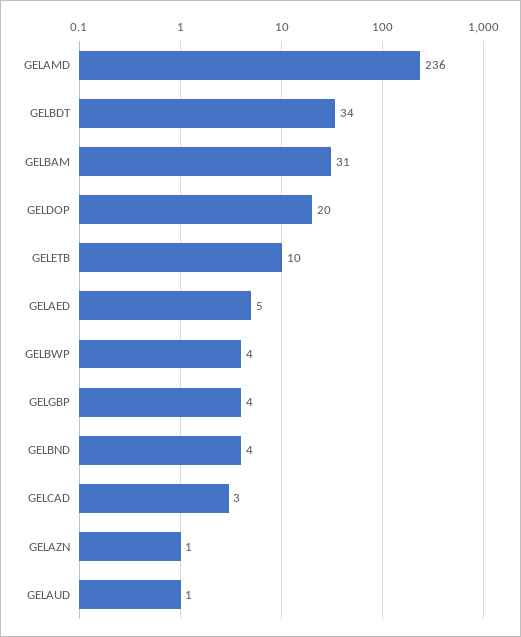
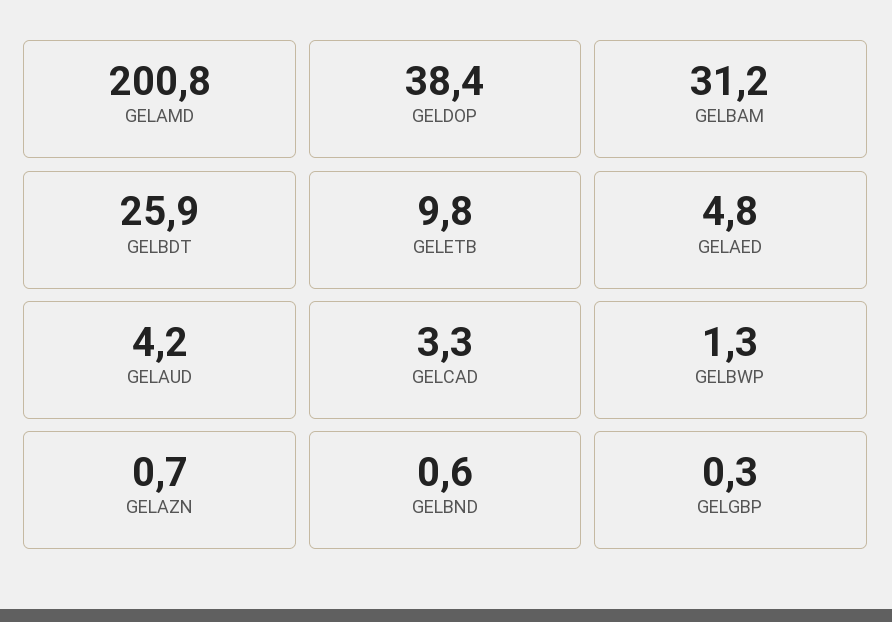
GELAMD: 236 -> 200.8
GELBDT: 34 -> 25.9
GELDOP: 20 -> 38.4
GELBWP: 4 -> 1.3
GELGBP: 4 -> 0.3
GELBND: 4 -> 0.6
GELAUD: 1 -> 4.2

